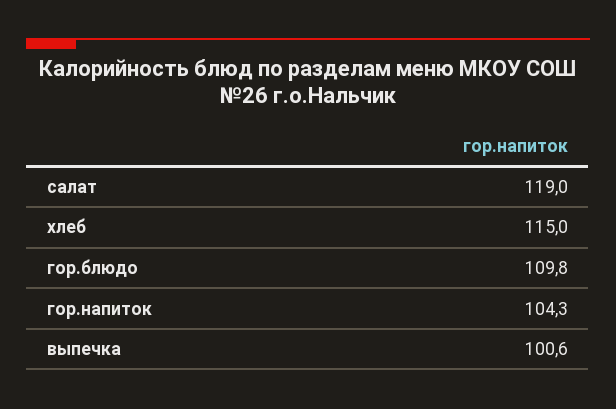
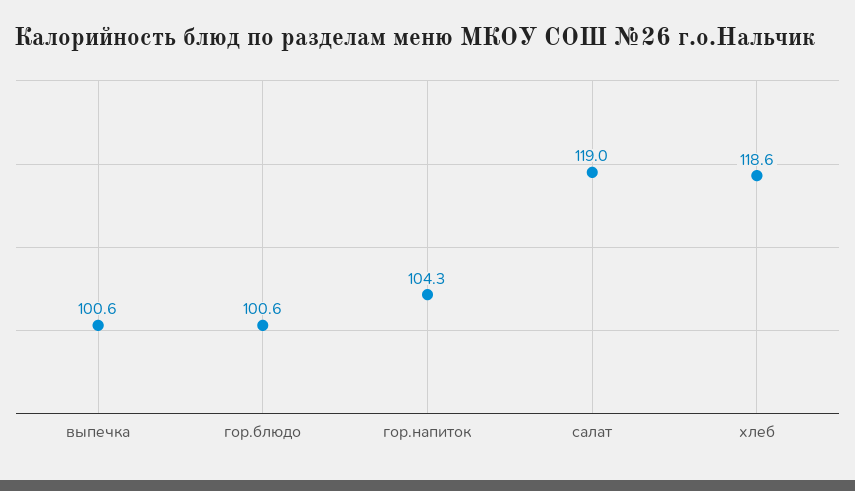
хлеб: 115 -> 118.6
гор.блюдо: 109.8 -> 100.6

